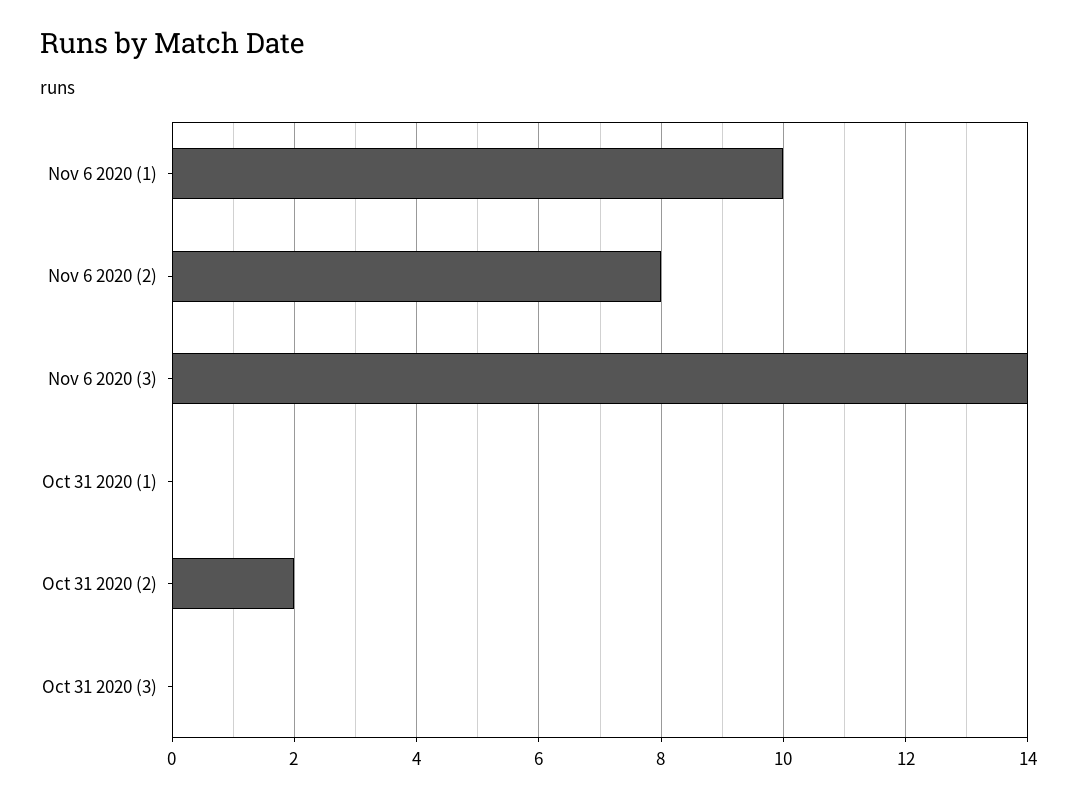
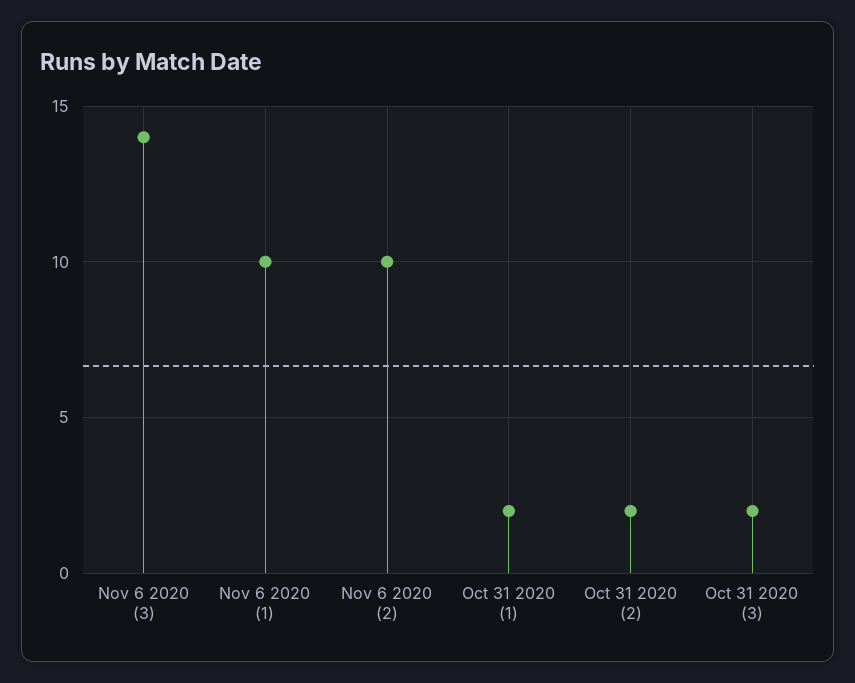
Nov 6 2020 (2): 8 -> 10
Oct 31 2020 (1): 0 -> 2
Oct 31 2020 (3): 0 -> 2

